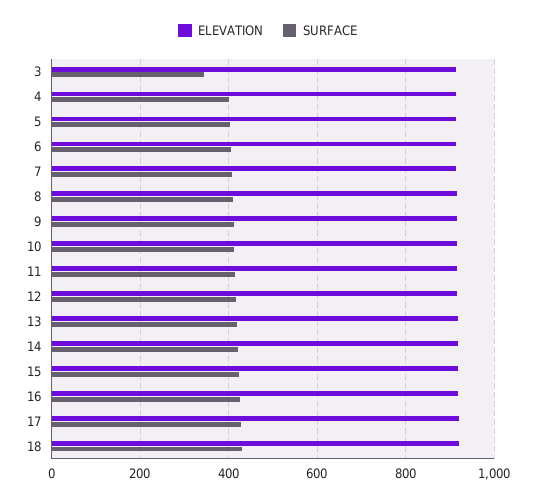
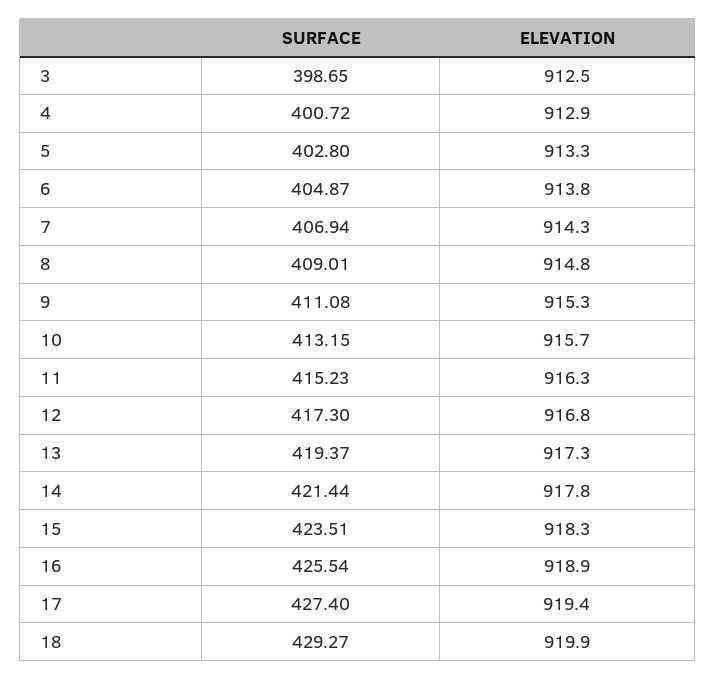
SURFACE, 3: 340 -> 398.65

